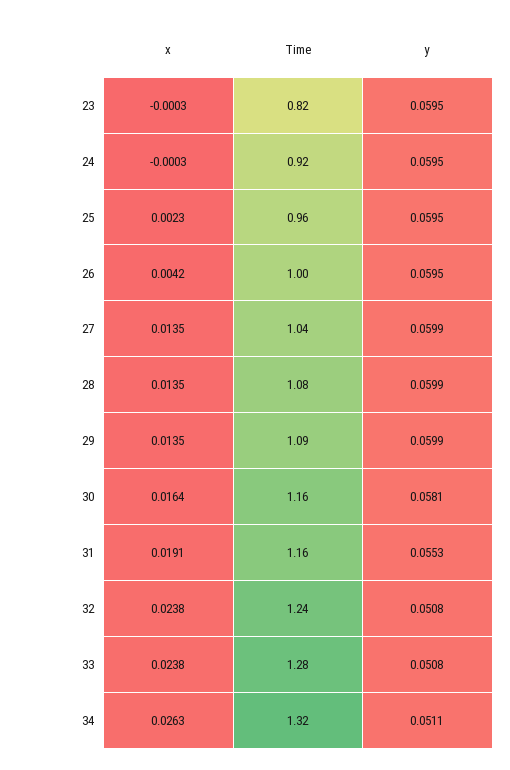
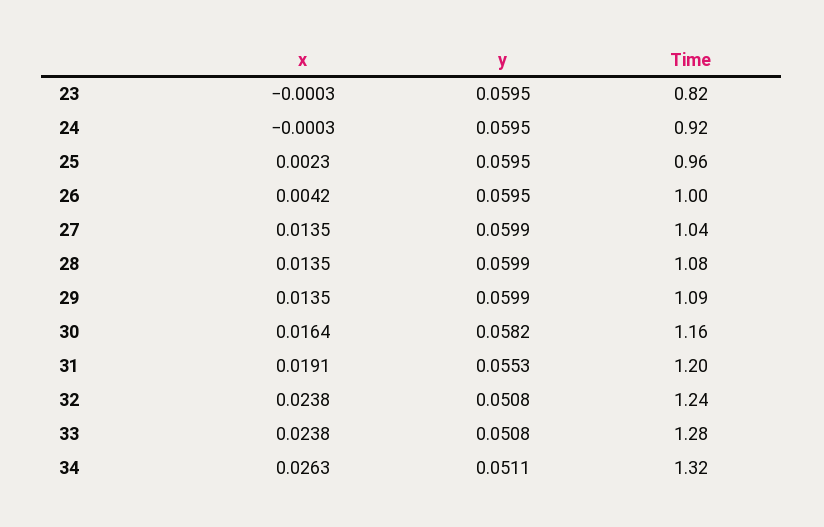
y, 30: 0.0581 -> 0.0582
Time, 31: 1.16 -> 1.2

